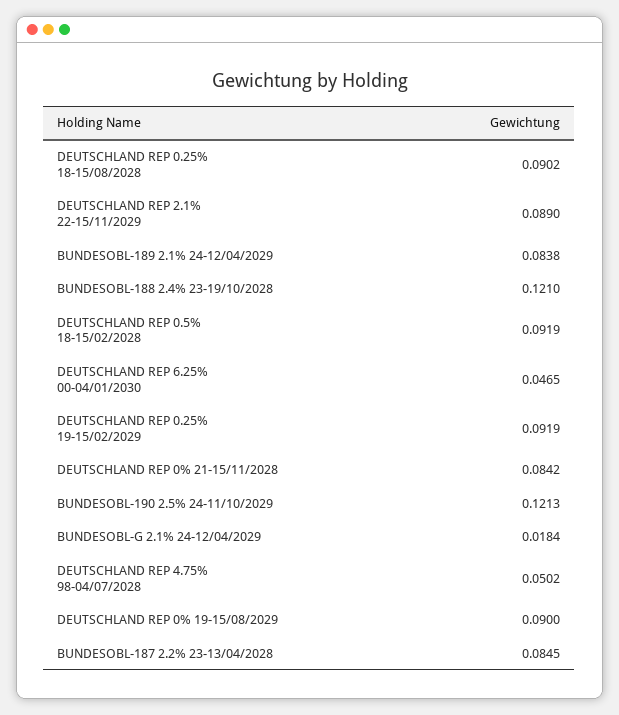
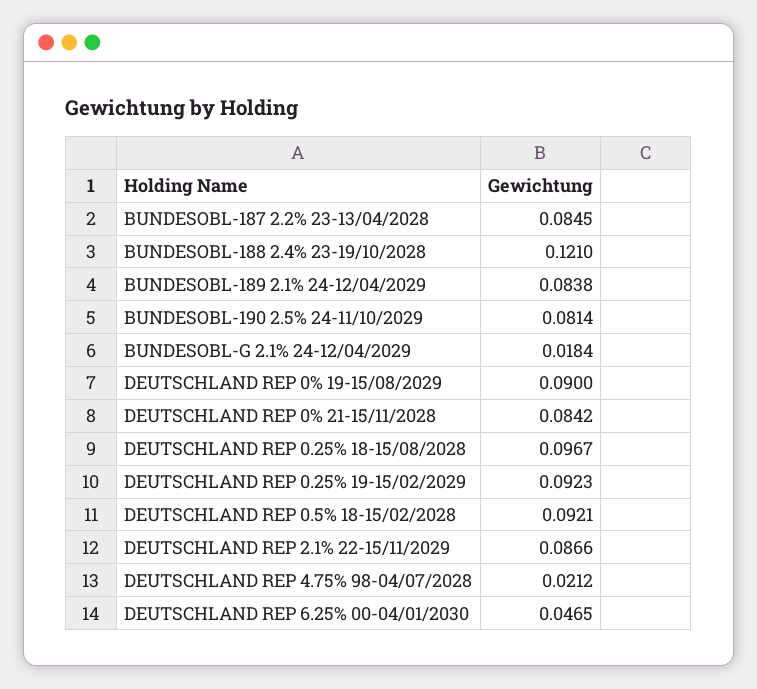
DEUTSCHLAND REP 0.25% 18-15/08/2028: 0.0902 -> 0.0967
DEUTSCHLAND REP 2.1% 22-15/11/2029: 0.089 -> 0.0866
DEUTSCHLAND REP 0.5% 18-15/02/2028: 0.0919 -> 0.0921
DEUTSCHLAND REP 0.25% 19-15/02/2029: 0.0919 -> 0.0923
BUNDESOBL-190 2.5% 24-11/10/2029: 0.1213 -> 0.0814
DEUTSCHLAND REP 4.75% 98-04/07/2028: 0.0502 -> 0.0212

